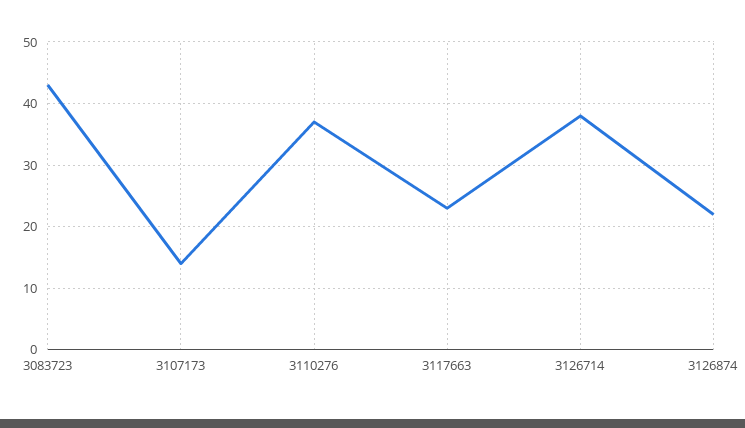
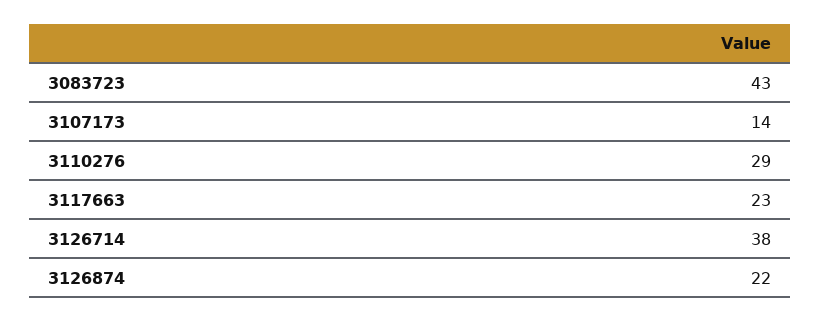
3110276: 37 -> 29

